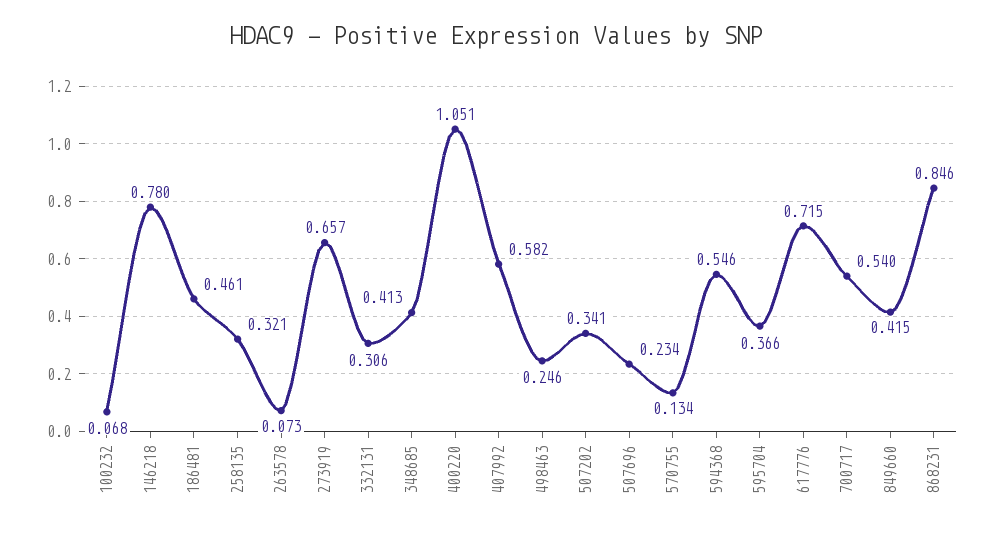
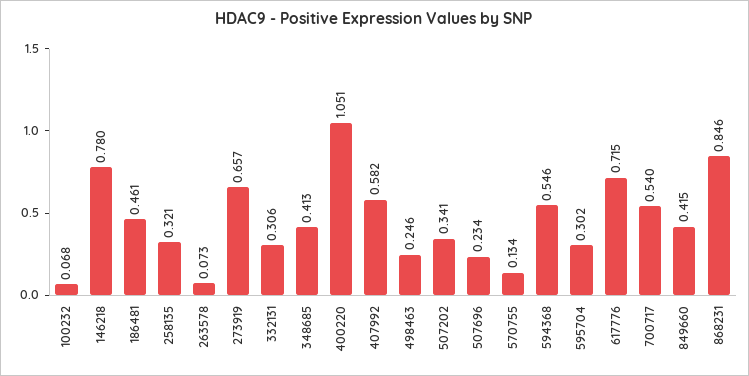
595704: 0.366 -> 0.302

